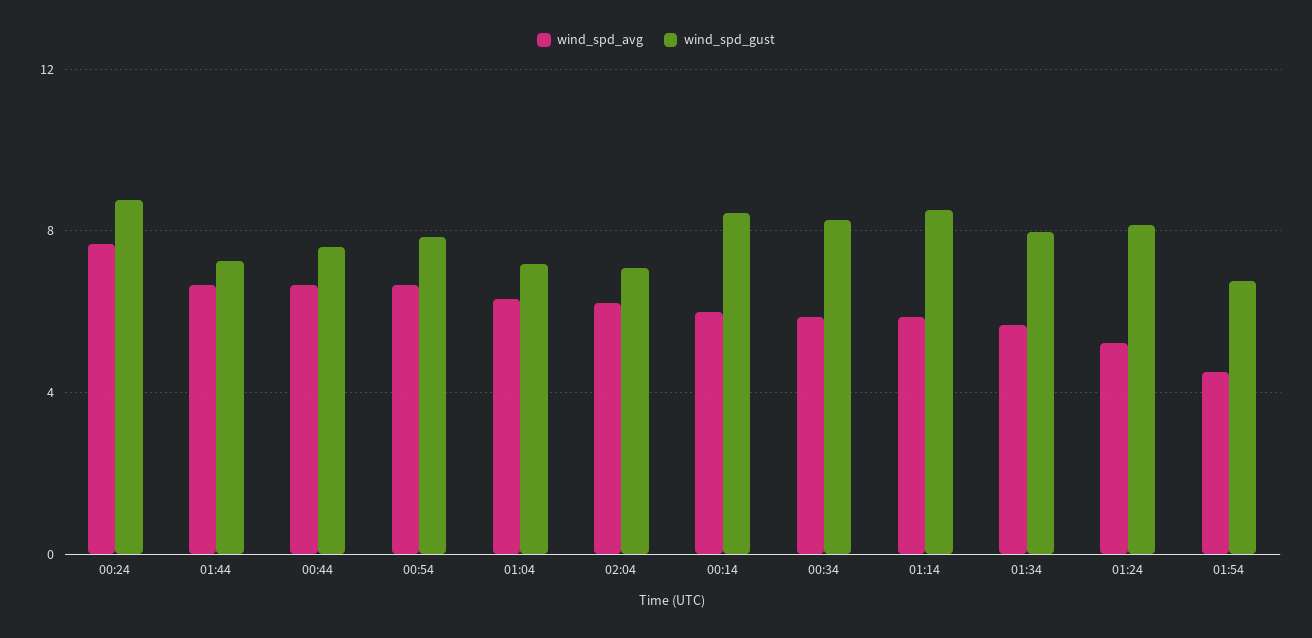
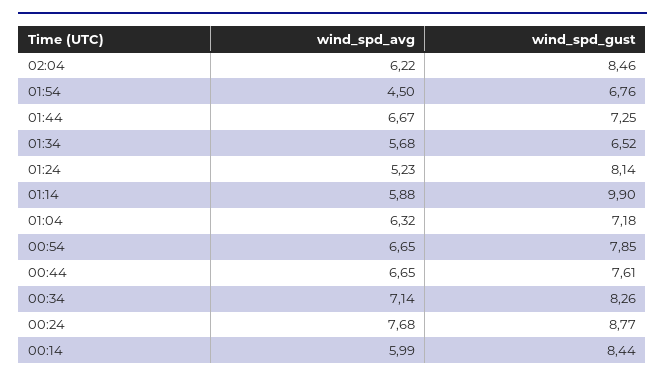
wind_spd_gust, 02:04: 7 -> 8.46
wind_spd_avg, 00:34: 6 -> 7.14
wind_spd_gust, 01:14: 8.5 -> 9.9
wind_spd_gust, 01:34: 8 -> 6.52

